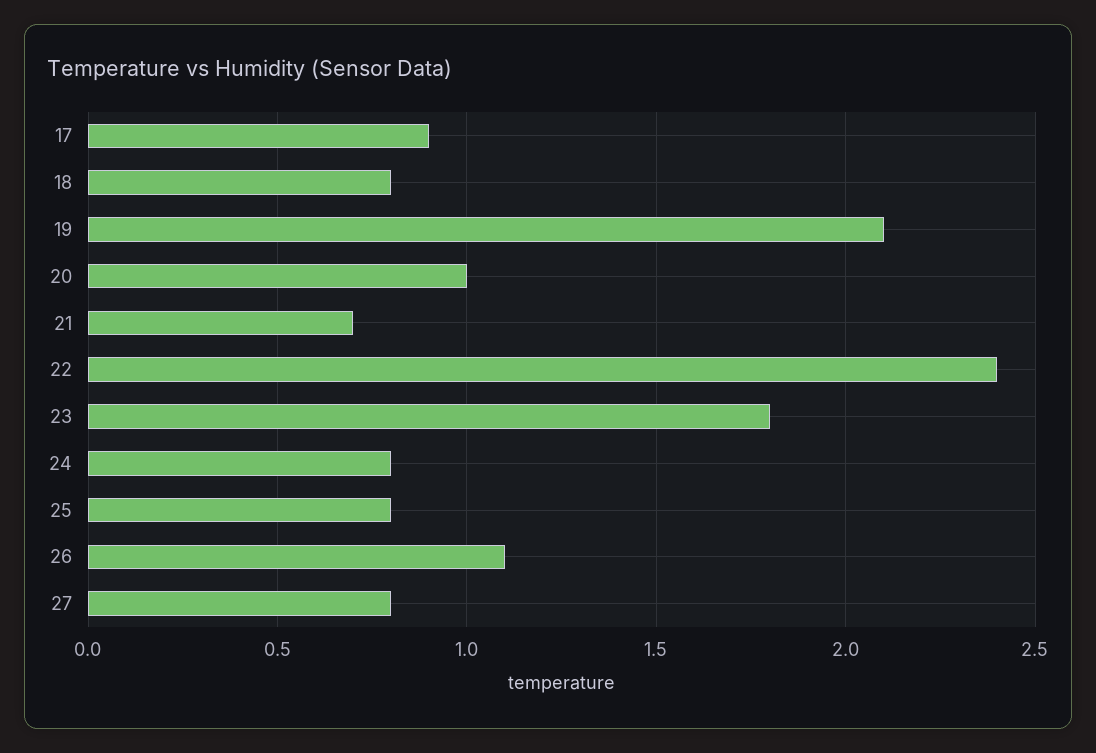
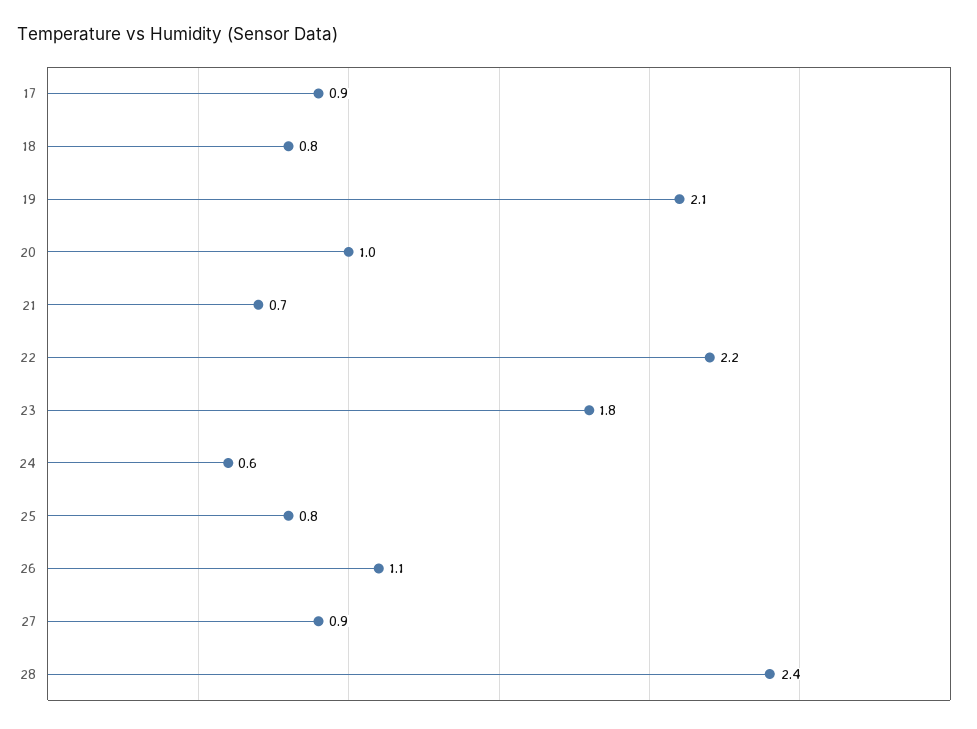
22: 2.4 -> 2.2
24: 0.8 -> 0.6
27: 0.8 -> 0.9
28: none -> 2.4

